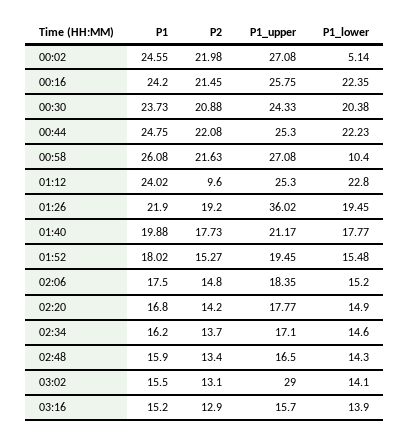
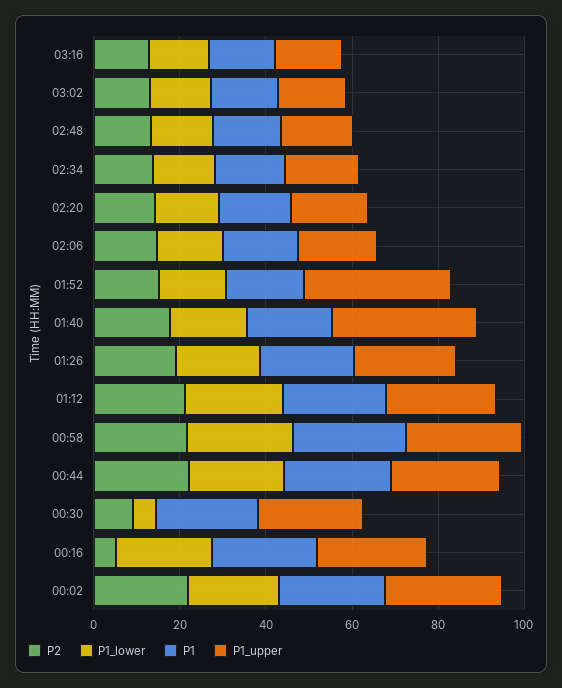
P1_lower, 00:02: 5.14 -> 20
P2, 00:16: 21.45 -> 5
P2, 00:30: 20.88 -> 10
P1_lower, 00:30: 20.38 -> 5
P1_lower, 00:58: 10.4 -> 25
P2, 01:12: 9.6 -> 20
P1_upper, 01:26: 36.02 -> 25
P1_upper, 01:40: 21.17 -> 35
P1_upper, 01:52: 19.45 -> 35
P1_upper, 03:02: 29 -> 15

